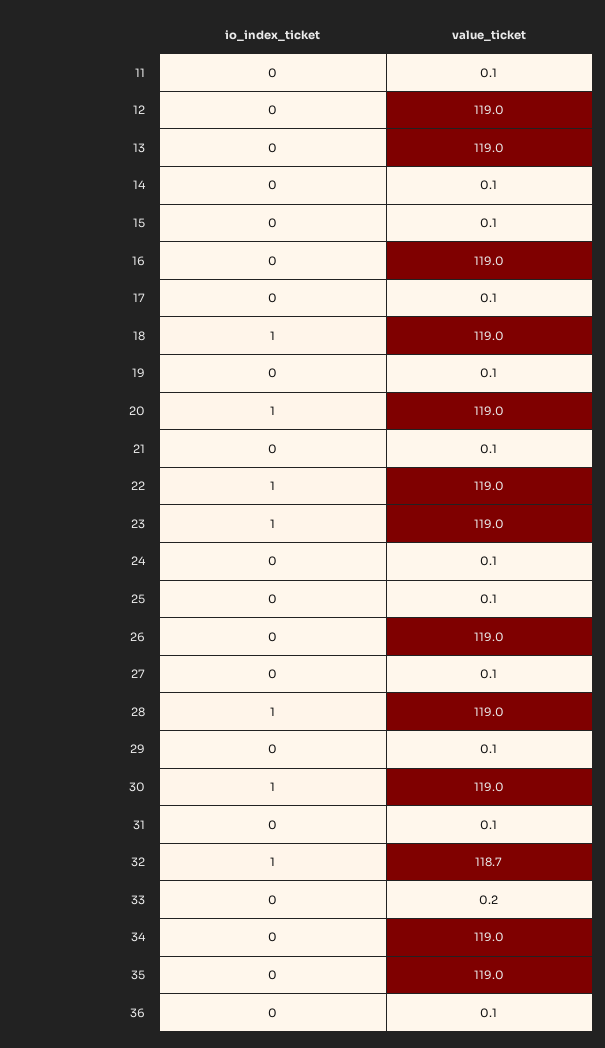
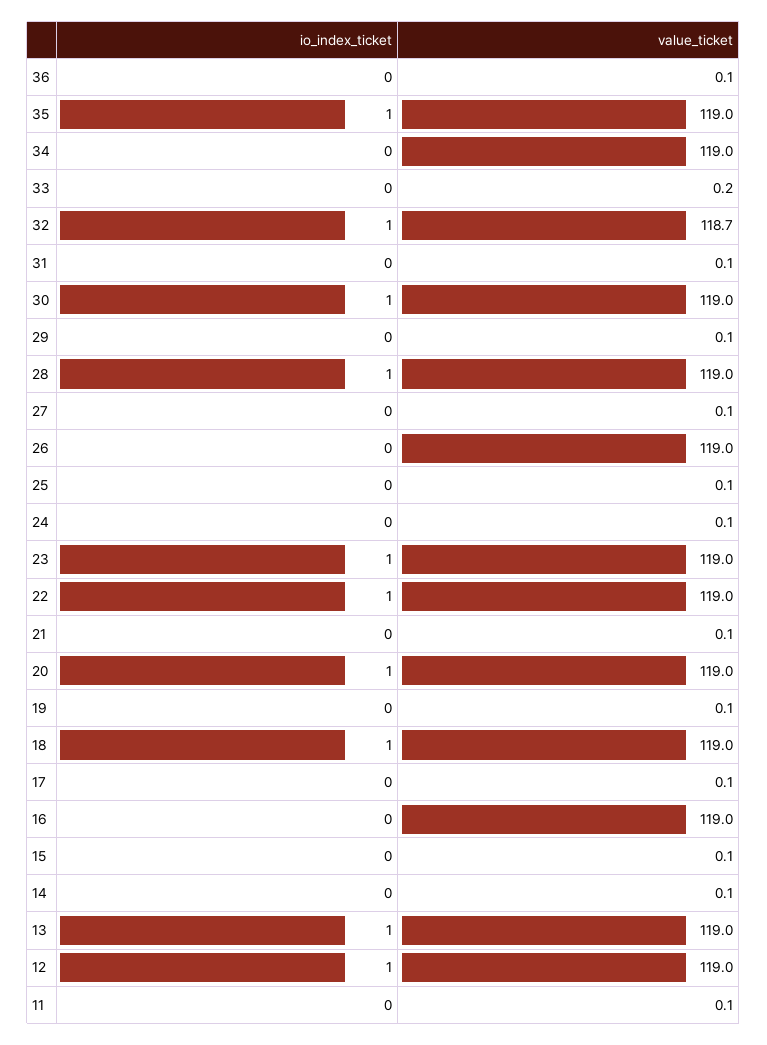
io_index_ticket, 12: 0 -> 1
io_index_ticket, 13: 0 -> 1
io_index_ticket, 35: 0 -> 1

